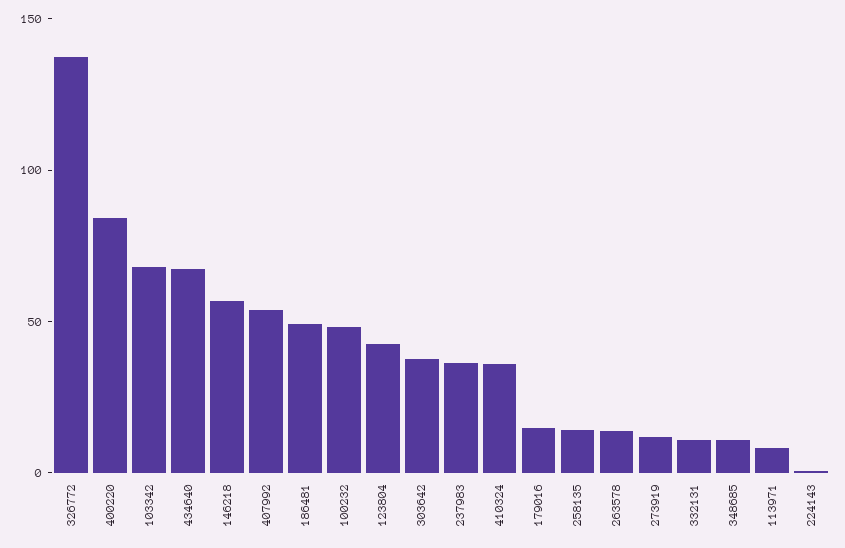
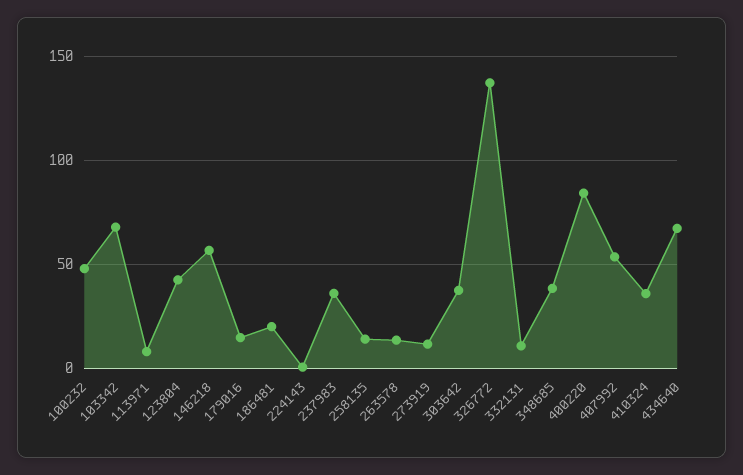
186481: 50 -> 20
348685: 10 -> 40

